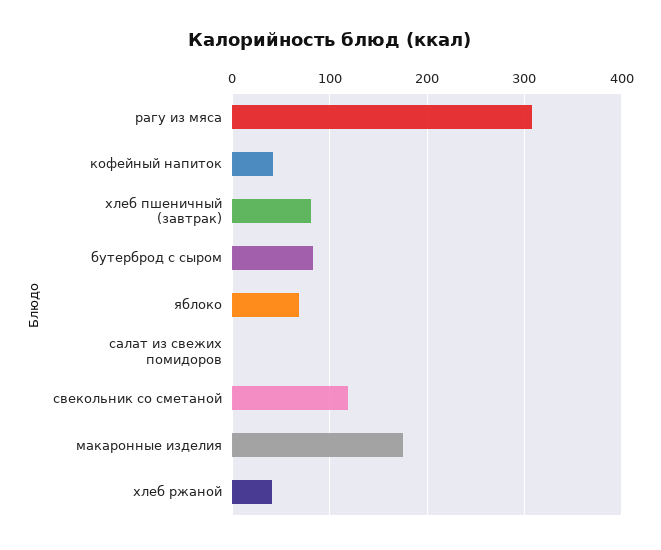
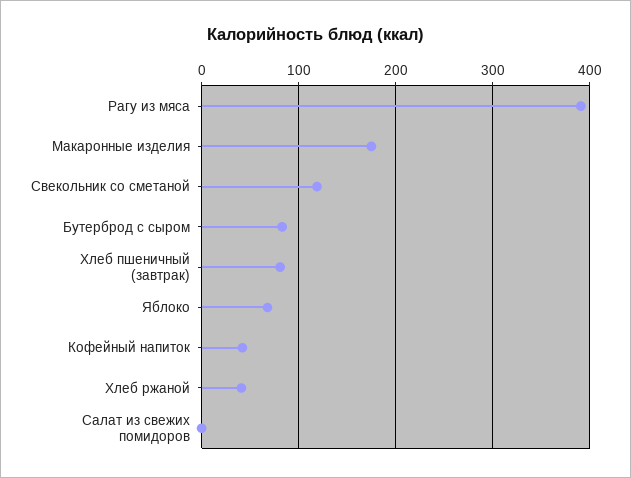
рагу из мяса: 310 -> 390

